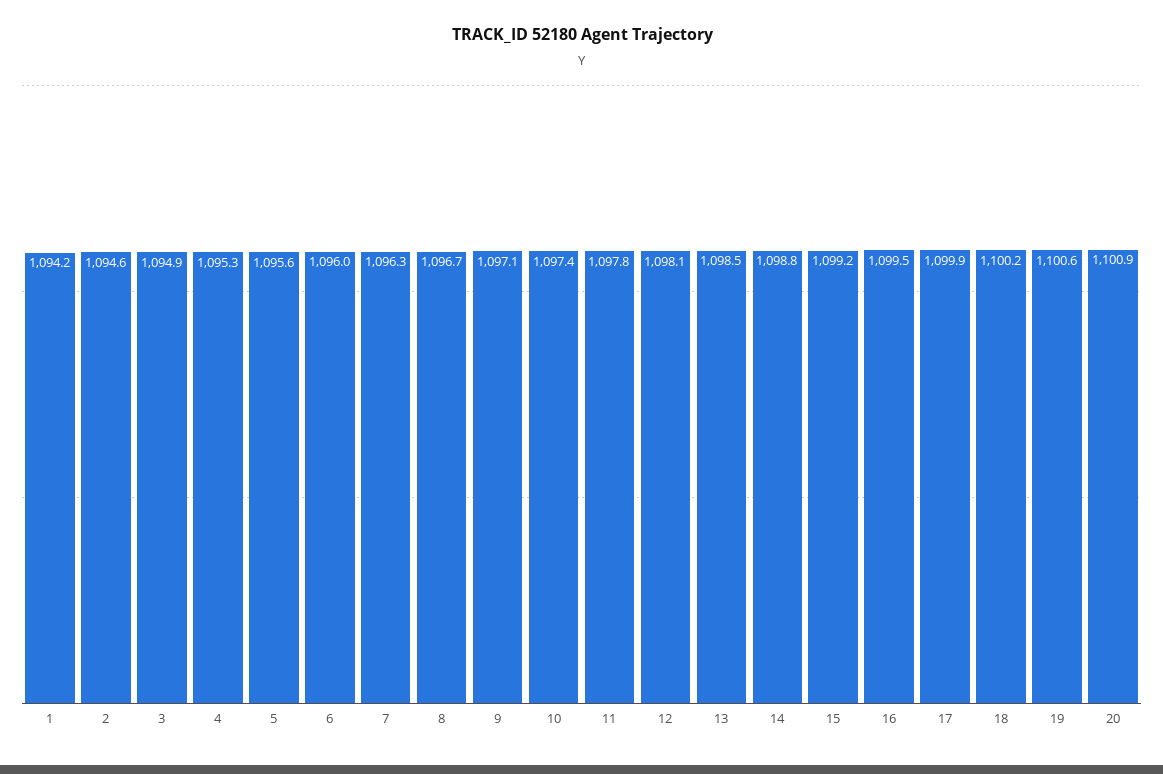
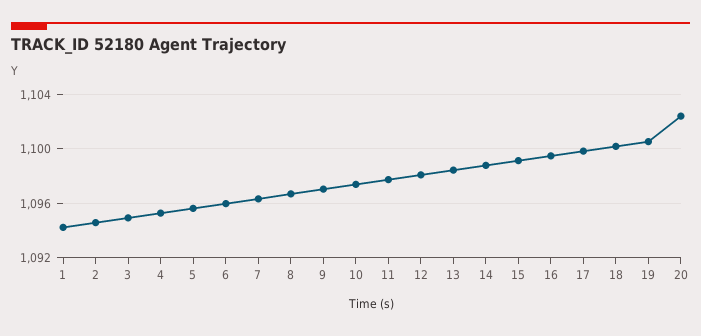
20: 1100.9 -> 1102.5

